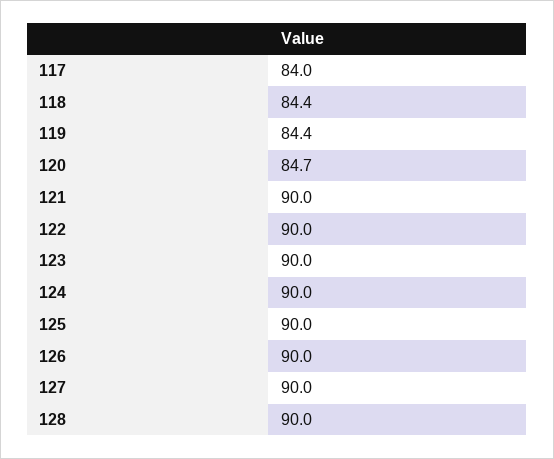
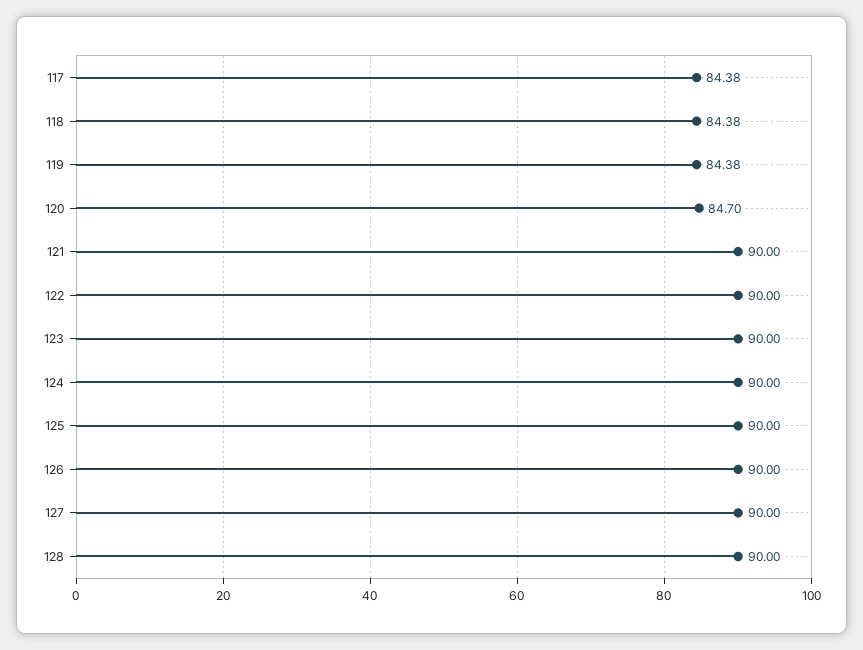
117: 84 -> 84.38

